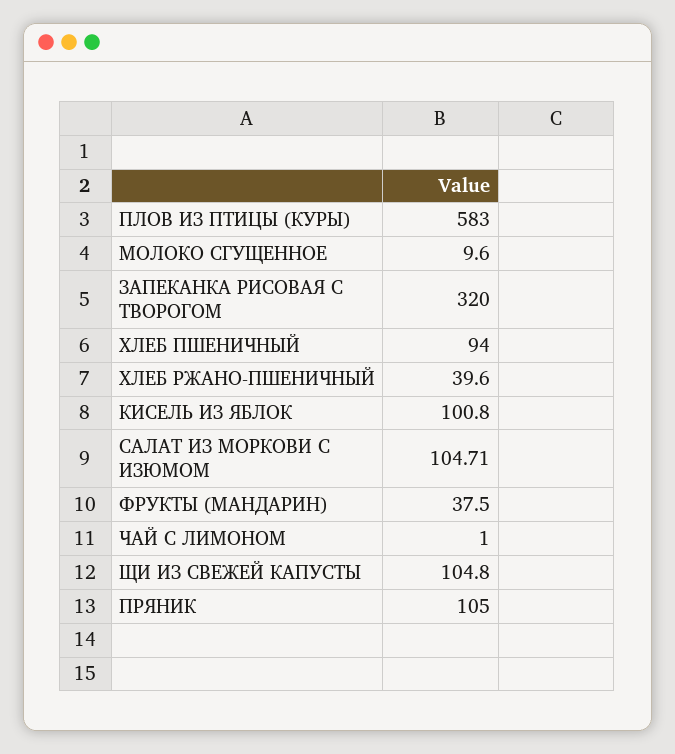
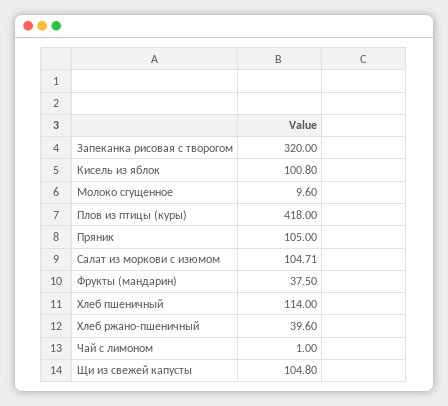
ПЛОВ ИЗ ПТИЦЫ (КУРЫ): 583 -> 418
ХЛЕБ ПШЕНИЧНЫЙ: 94 -> 114

